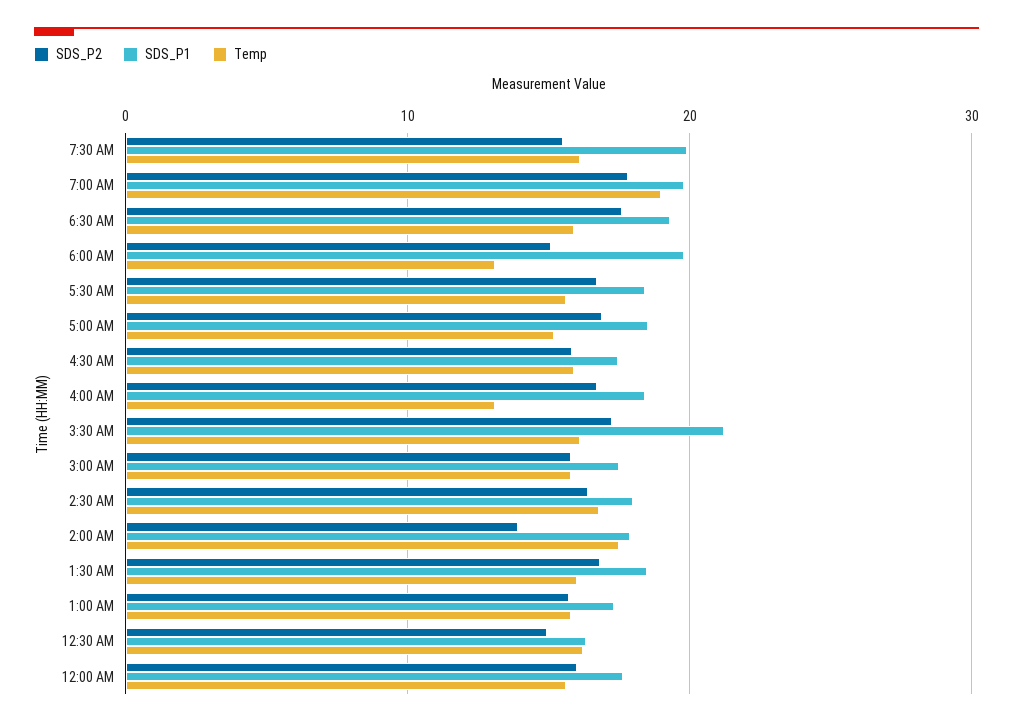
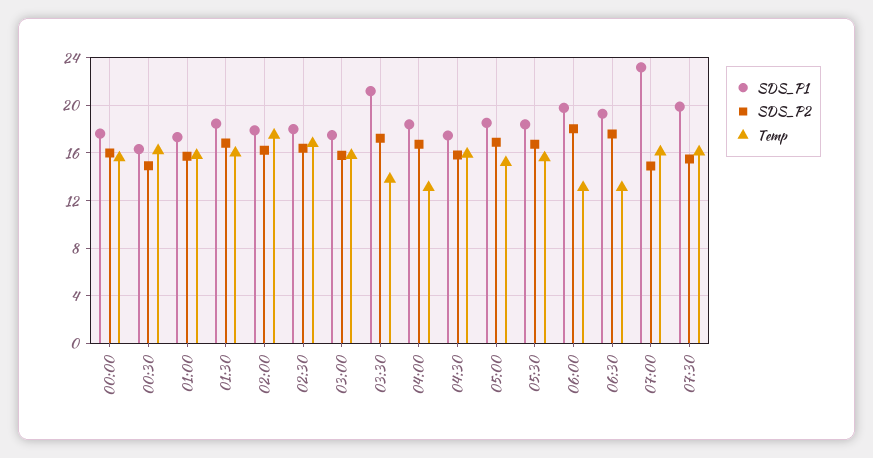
SDS_P2, 7:00 AM: 18 -> 15
SDS_P1, 7:00 AM: 20 -> 23
Temp, 7:00 AM: 19 -> 16
Temp, 6:30 AM: 16 -> 13
SDS_P2, 6:00 AM: 15 -> 18
Temp, 3:30 AM: 16 -> 14
SDS_P2, 2:00 AM: 14 -> 16

